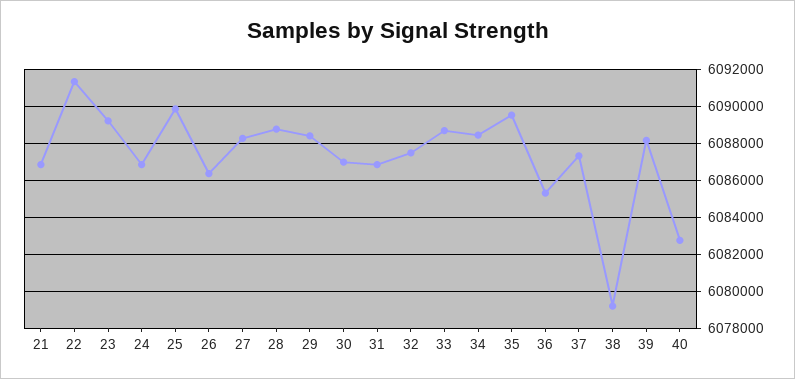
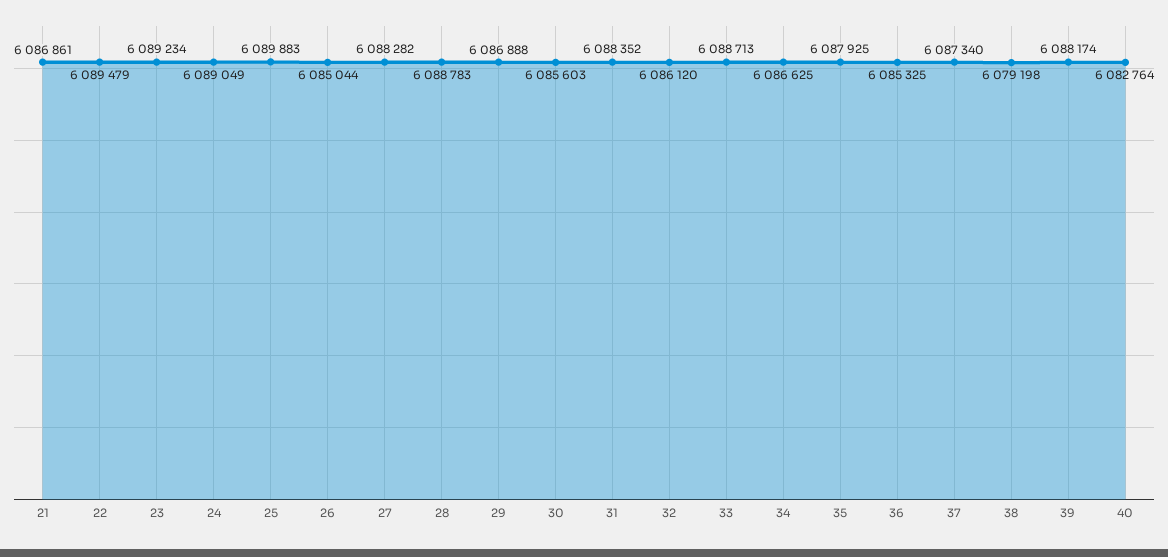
22: 6091500 -> 6089479
24: 6087000 -> 6089049
26: 6086500 -> 6085044
29: 6088500 -> 6086888
30: 6087000 -> 6085603
31: 6087000 -> 6088352
32: 6087500 -> 6086120
34: 6088500 -> 6086625
35: 6089500 -> 6087925

